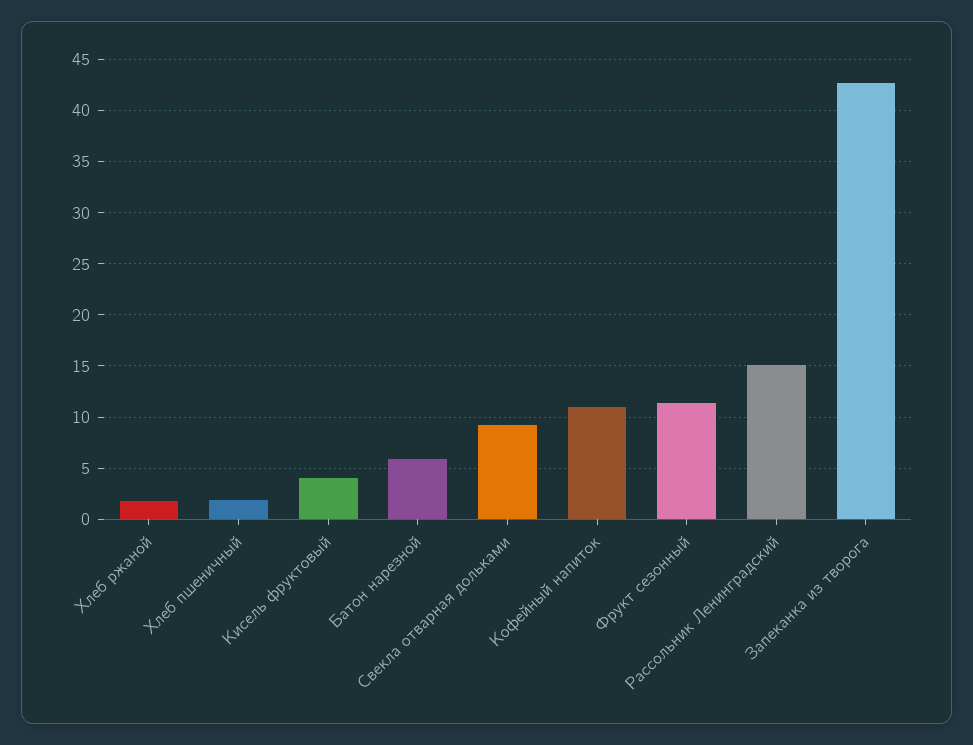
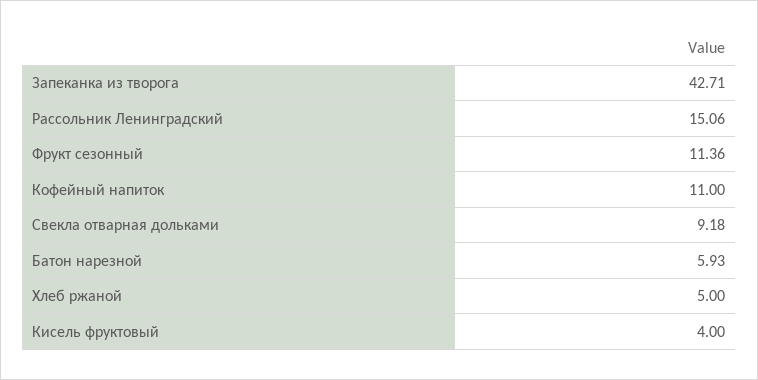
Хлеб ржаной: 2 -> 5
Хлеб пшеничный: 2 -> none

